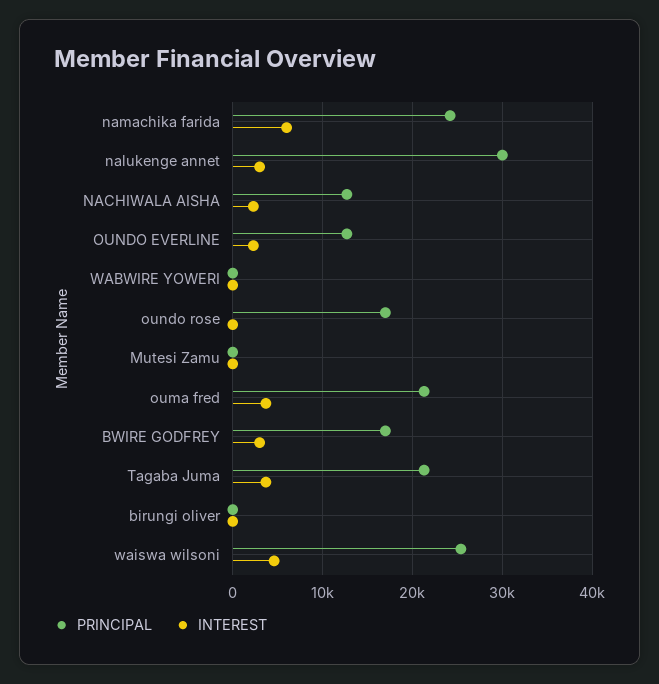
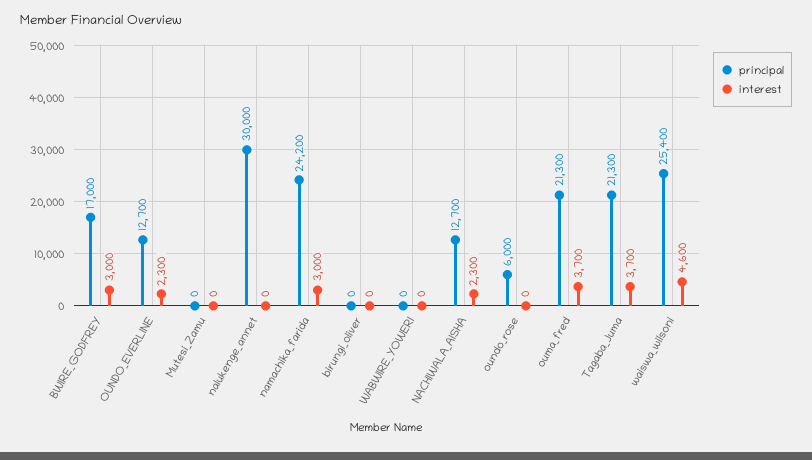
INTEREST, namachika farida: 6000 -> 3000
INTEREST, nalukenge annet: 3000 -> 0
PRINCIPAL, oundo rose: 17000 -> 6000

